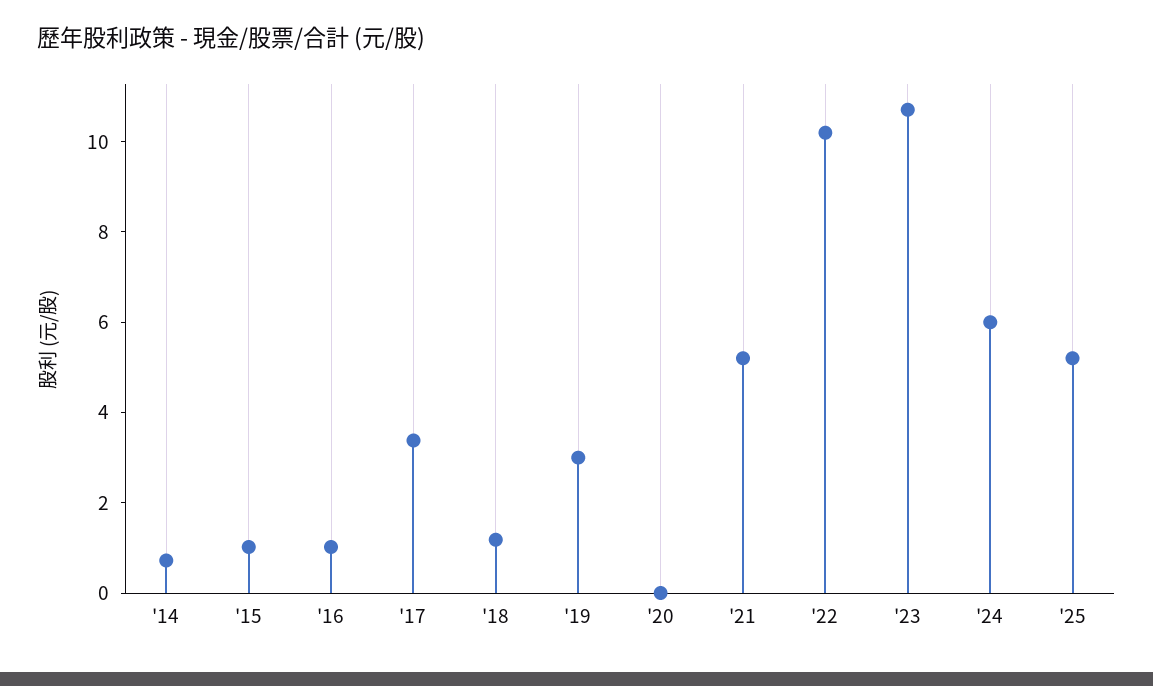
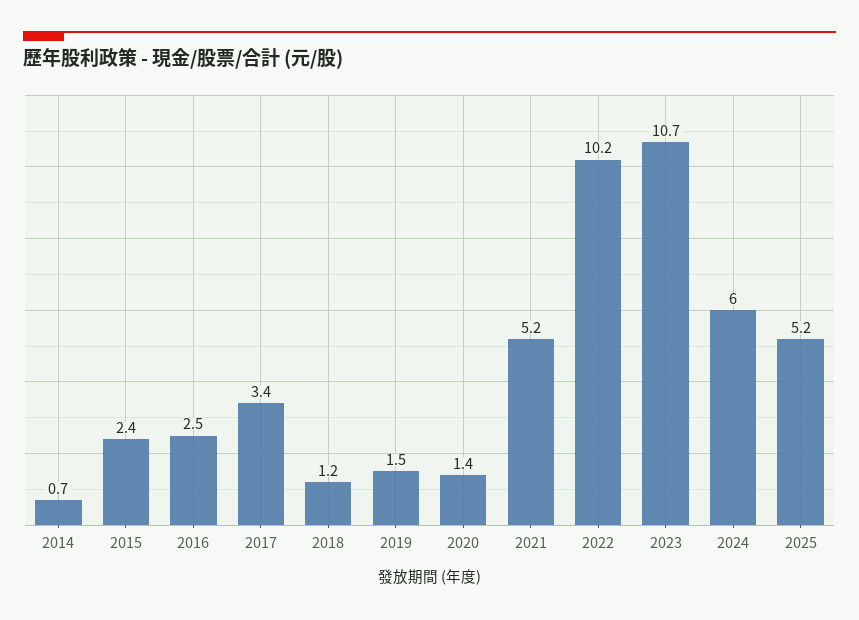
'15: 1 -> 2.4
'16: 1 -> 2.5
'19: 3 -> 1.5
'20: 0 -> 1.4

